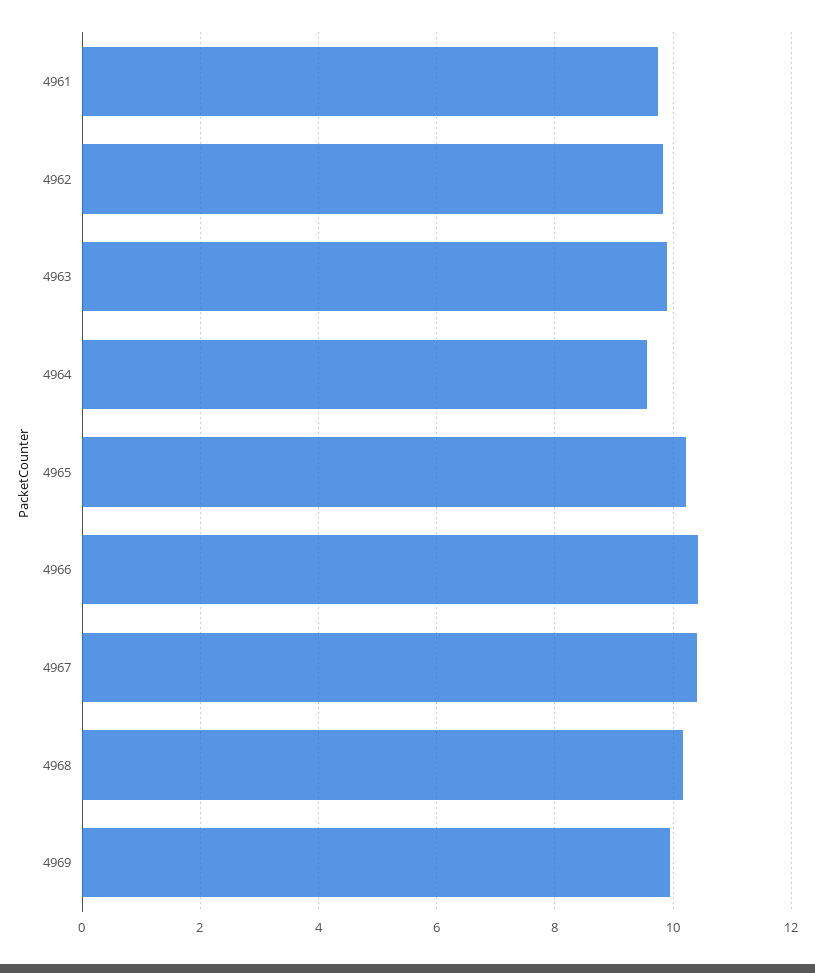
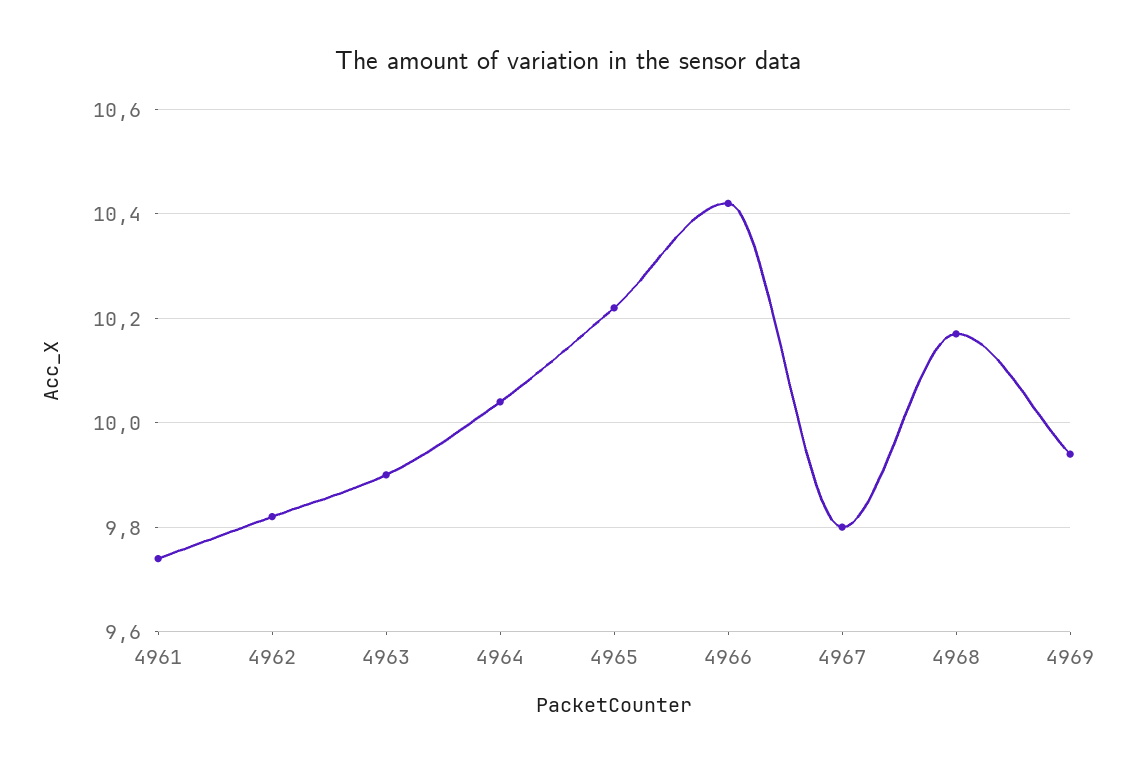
4964: 9.6 -> 10.05
4967: 10.4 -> 9.8

